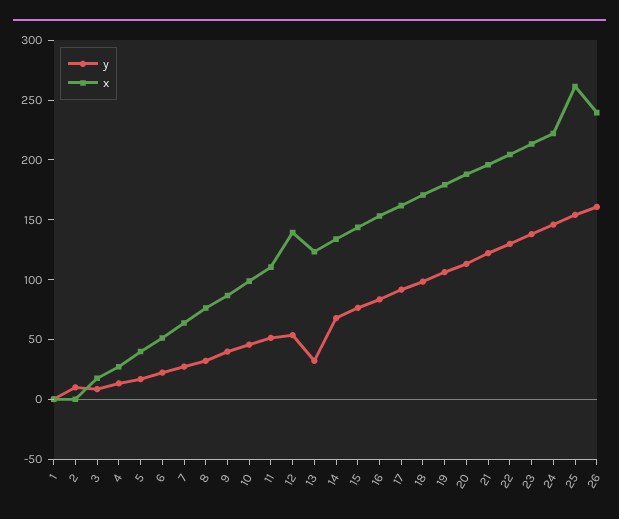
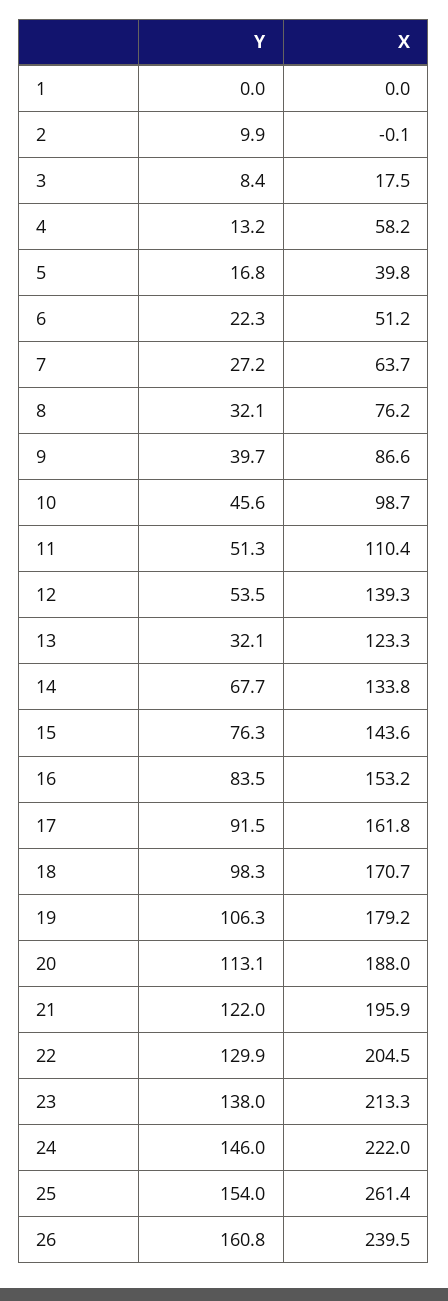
x, 4: 30 -> 58.2

